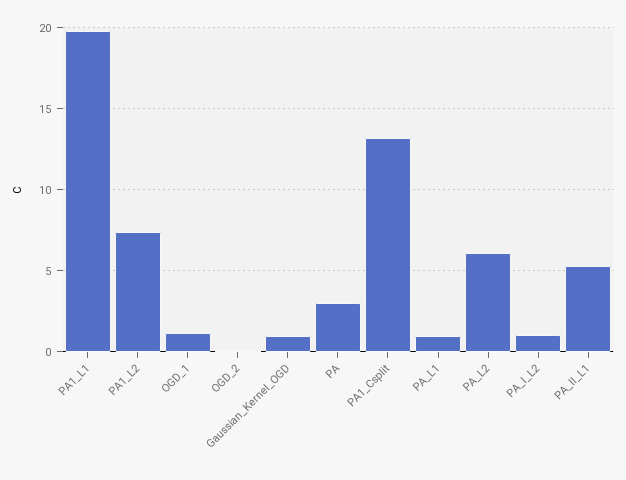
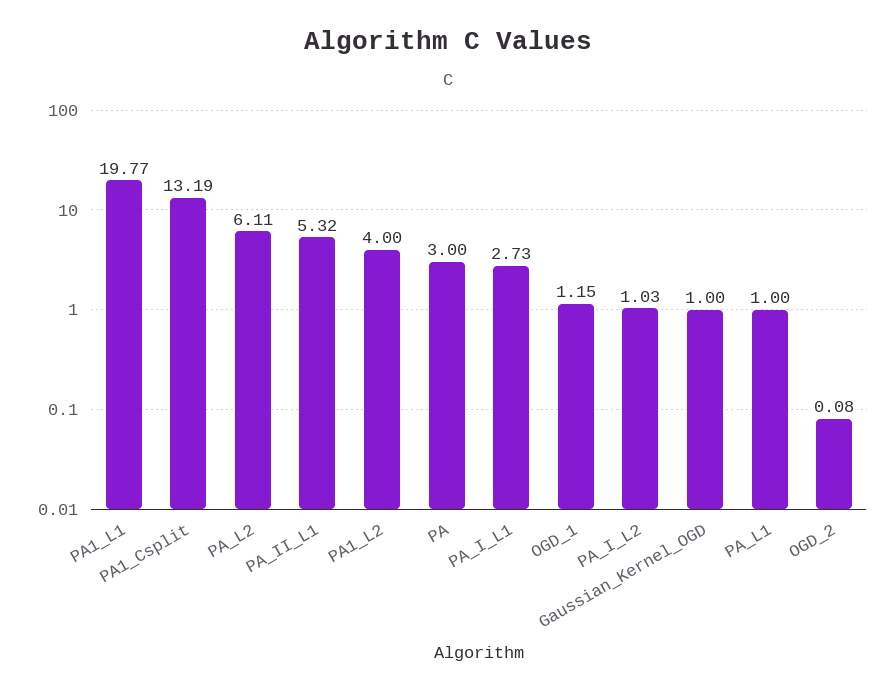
PA1_L2: 7.5 -> 4
PA_I_L1: none -> 2.73

